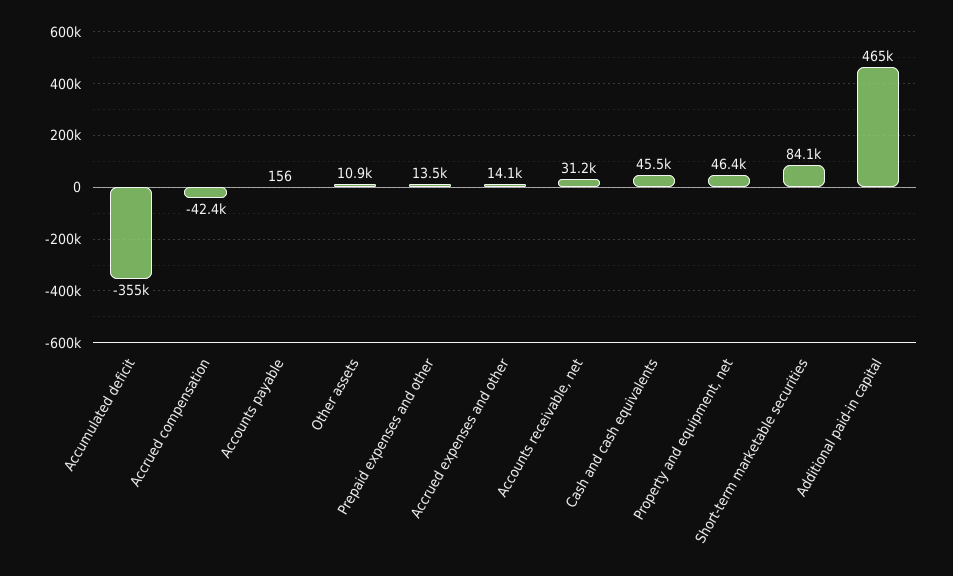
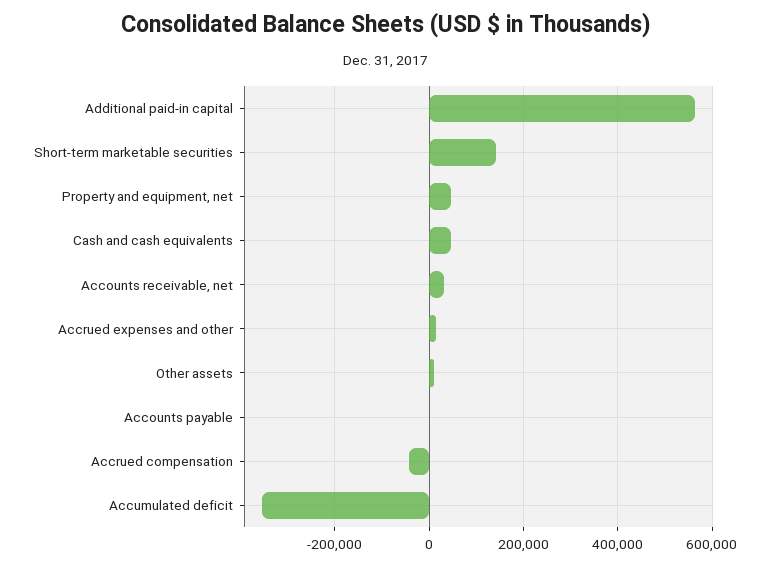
Prepaid expenses and other: 13500 -> none
Short-term marketable securities: 84100 -> 140000
Additional paid-in capital: 465000 -> 560000

